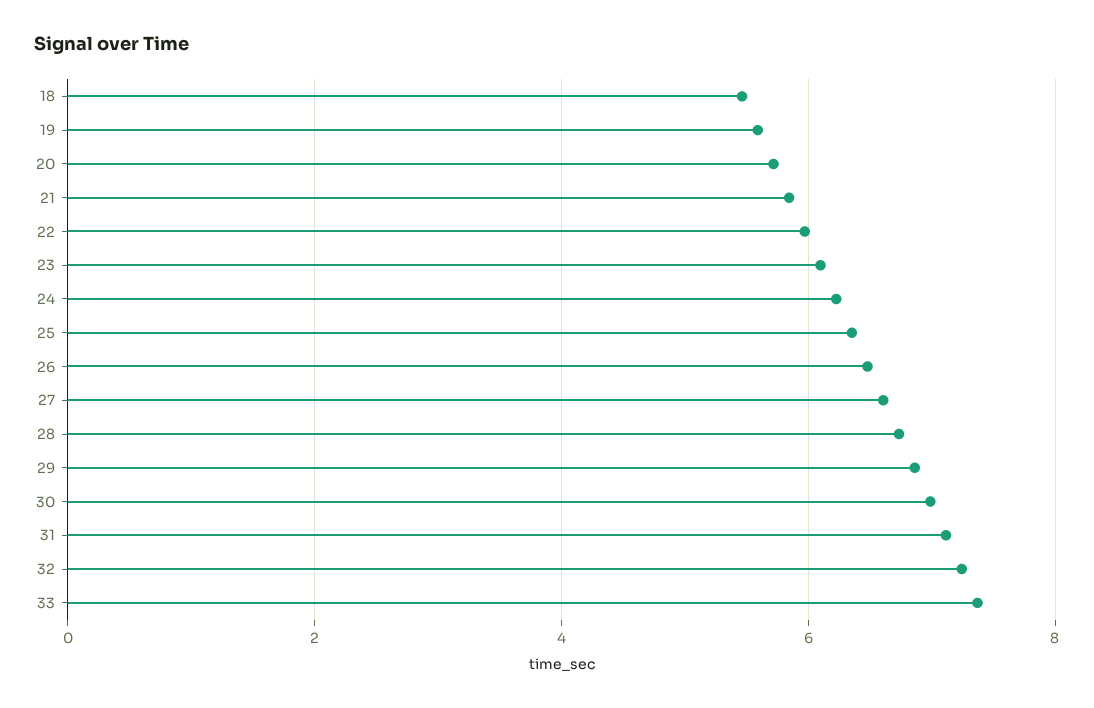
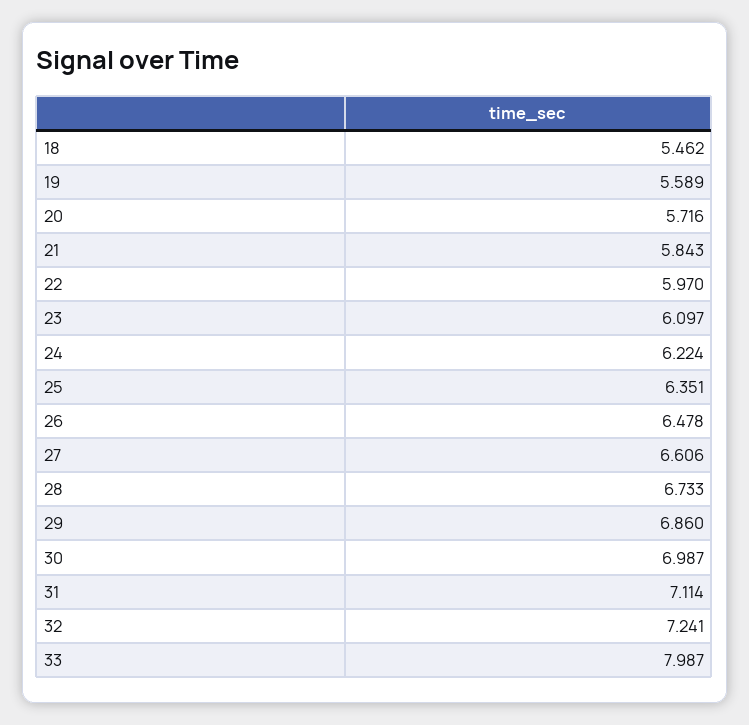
33: 7.4 -> 7.987

